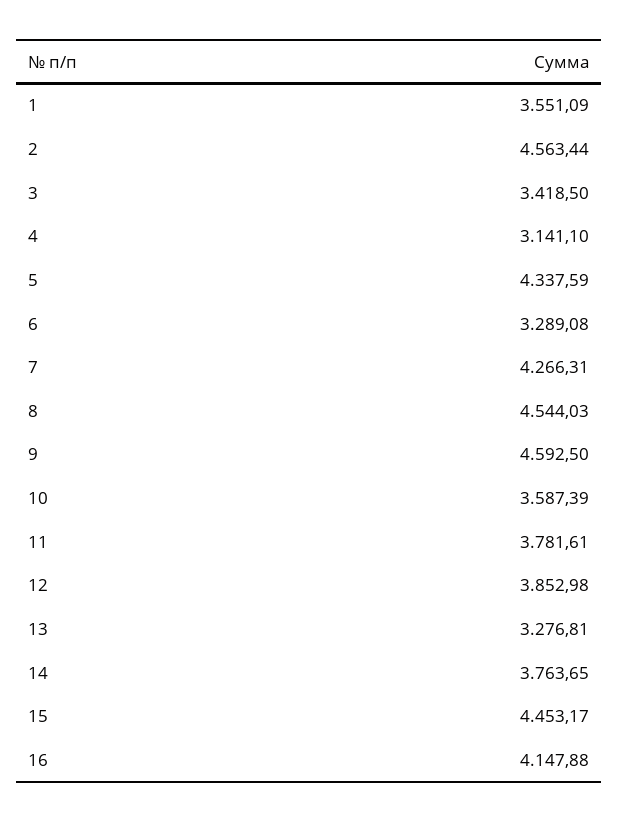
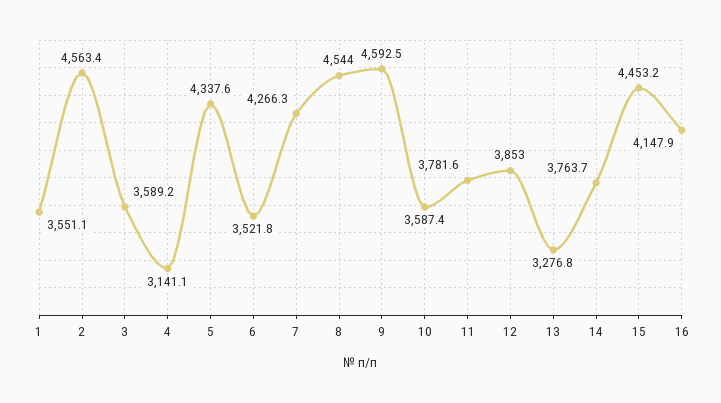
3: 3418.5 -> 3589.2
6: 3289.08 -> 3521.8

